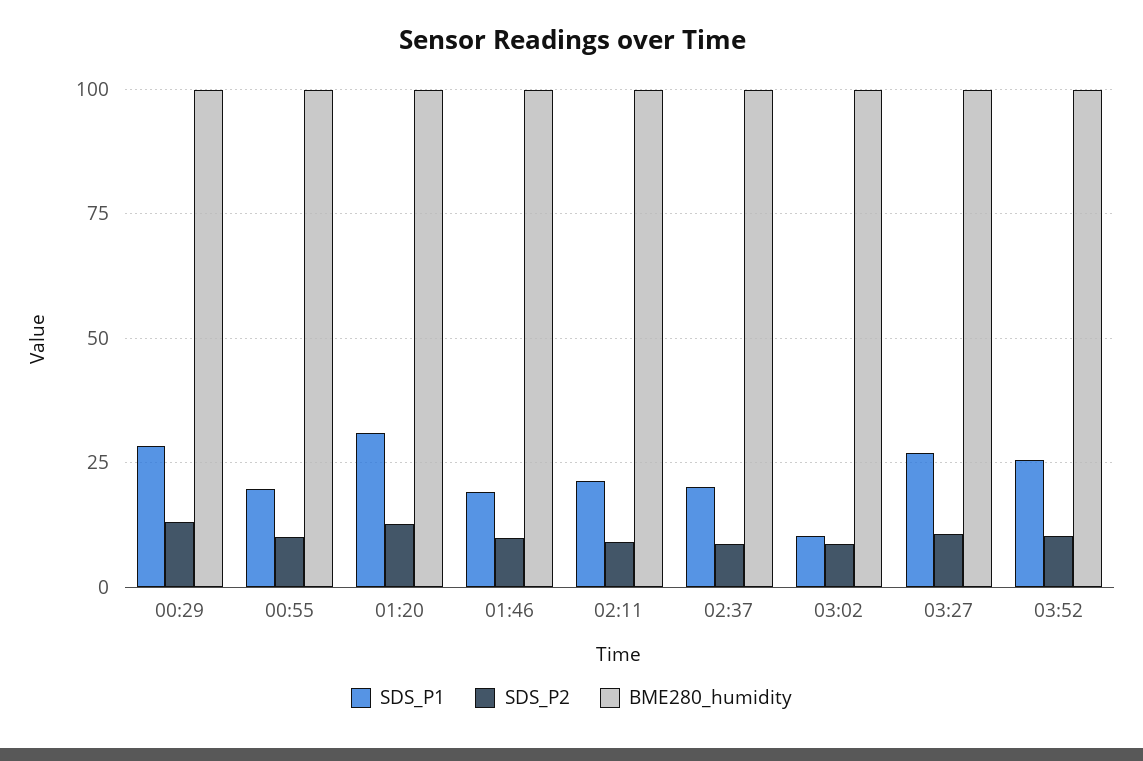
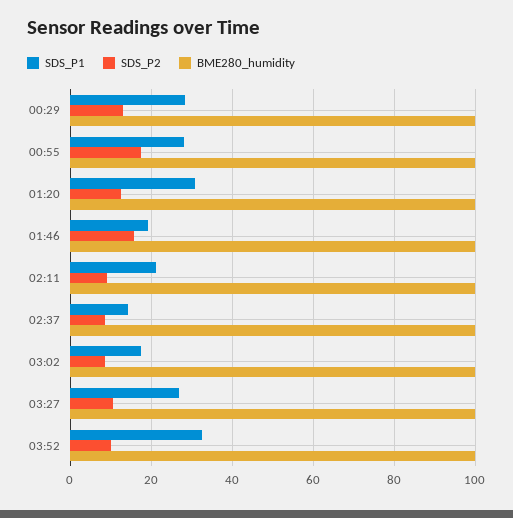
SDS_P1, 00:55: 20 -> 28
SDS_P2, 00:55: 10 -> 18
SDS_P2, 01:46: 10 -> 16
SDS_P1, 02:37: 20 -> 14
SDS_P1, 03:02: 10 -> 18
SDS_P1, 03:52: 25 -> 32

